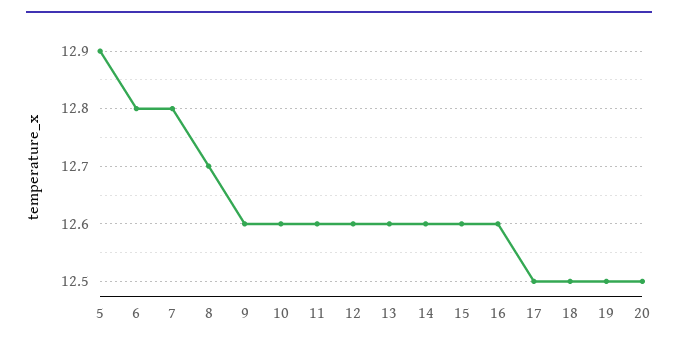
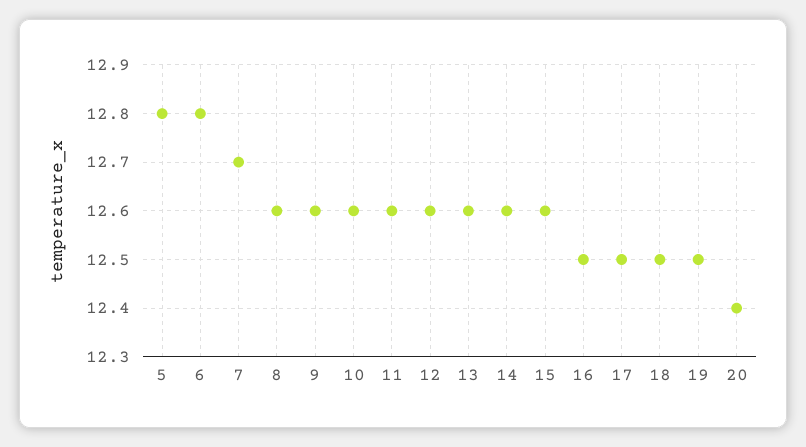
5: 12.9 -> 12.8
7: 12.8 -> 12.7
8: 12.7 -> 12.6
16: 12.6 -> 12.5
20: 12.5 -> 12.4

